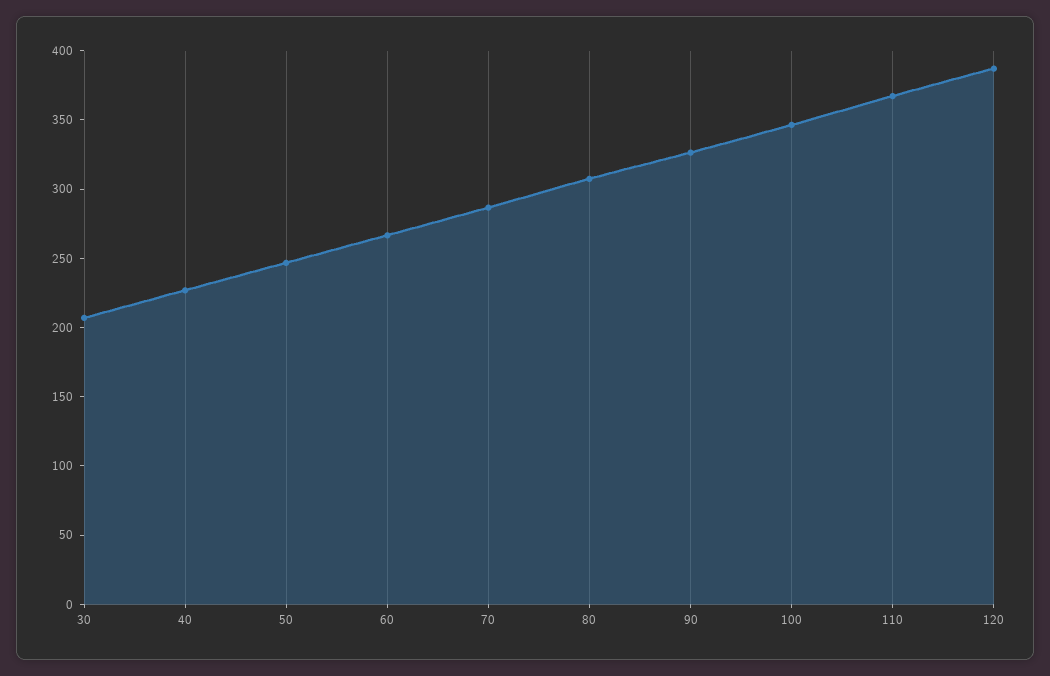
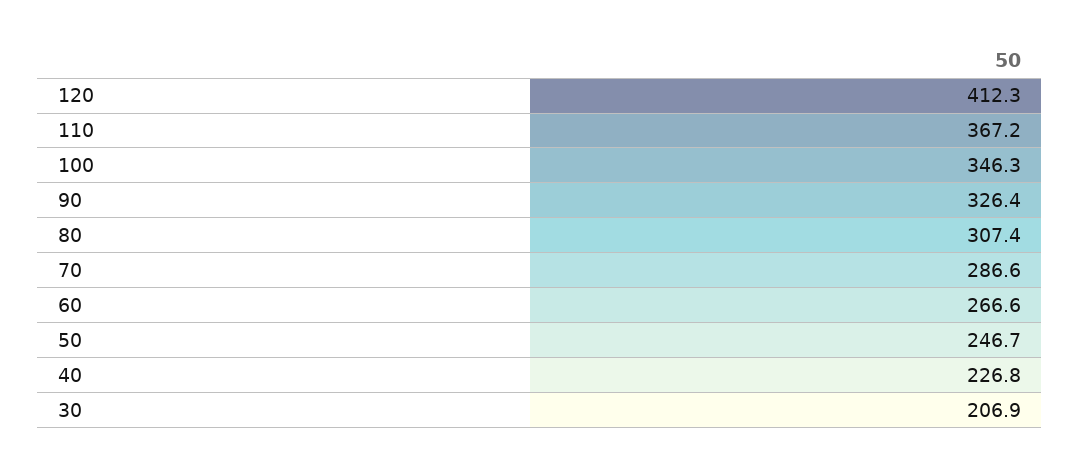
120: 390 -> 412.3

